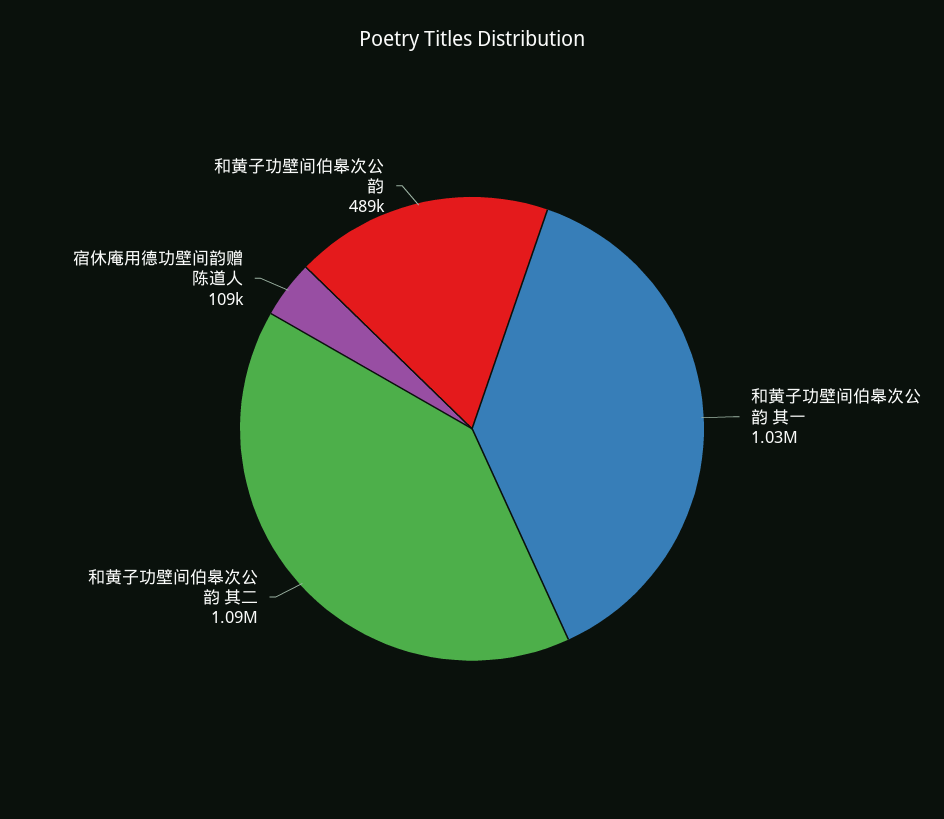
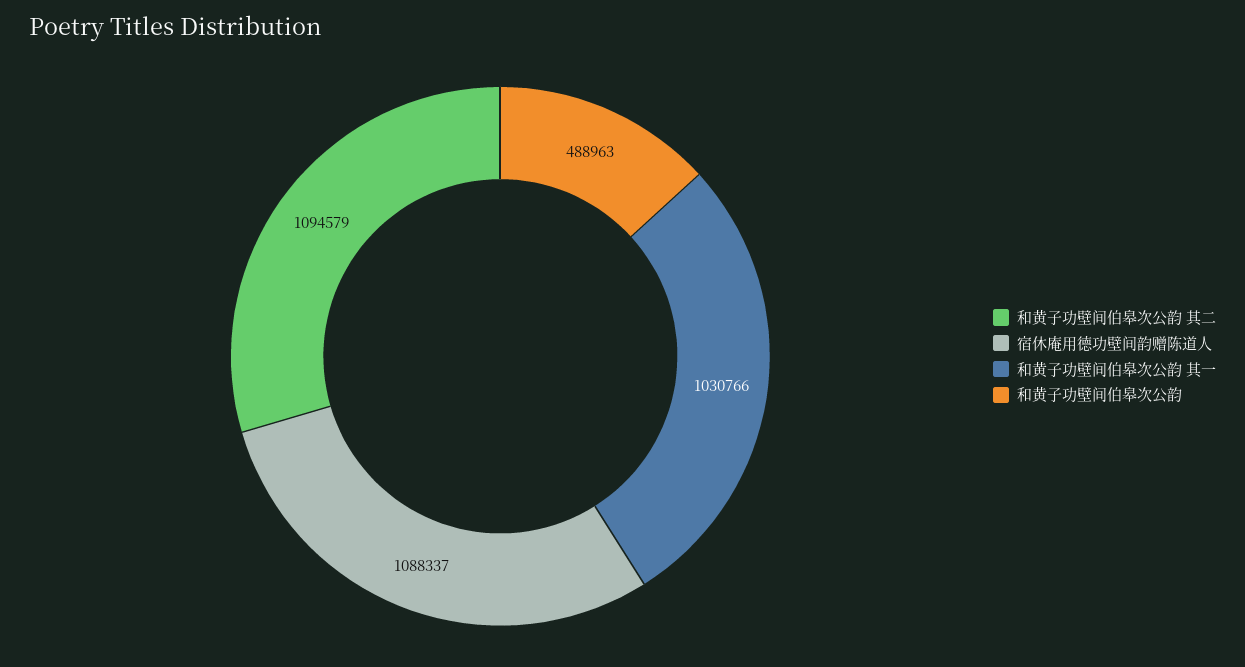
宿休庵用德功壁间韵赠陈道人: 109000 -> 1088337

